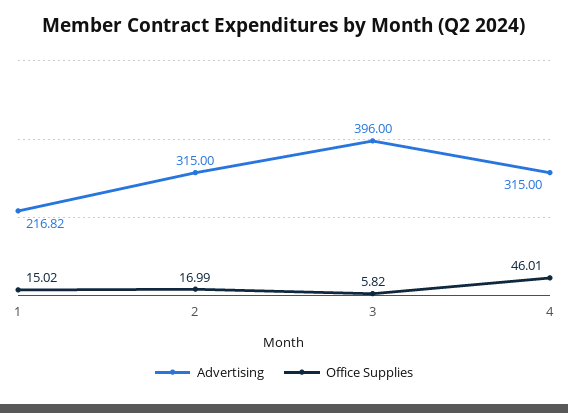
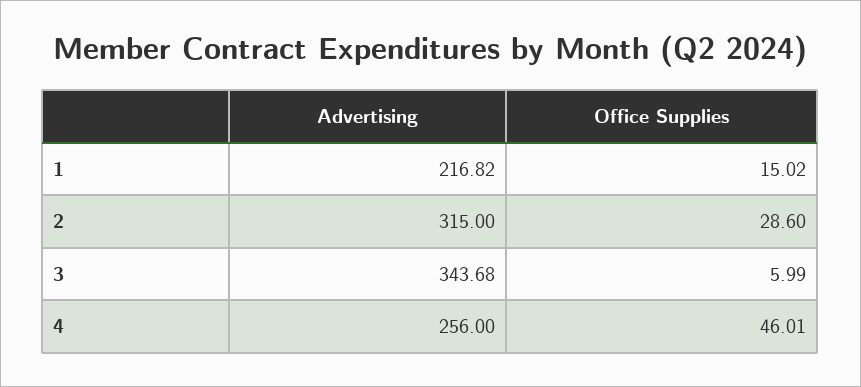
Office Supplies, 2: 16.99 -> 28.6
Advertising, 3: 396 -> 343.68
Office Supplies, 3: 5.82 -> 5.99
Advertising, 4: 315 -> 256

